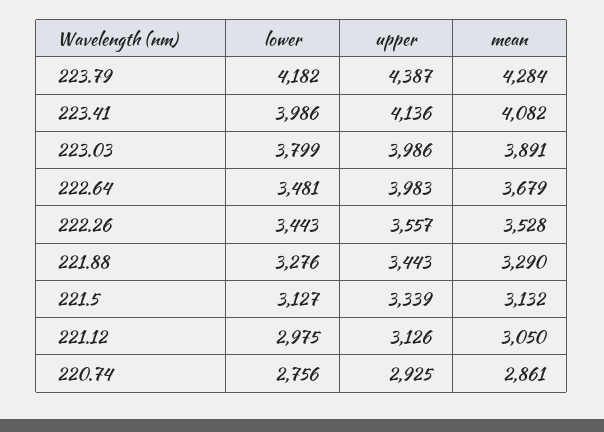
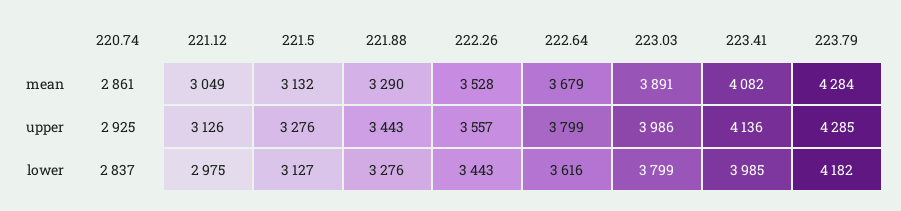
upper, 223.79: 4387 -> 4285
lower, 223.41: 3986 -> 3985
lower, 222.64: 3481 -> 3616
upper, 222.64: 3983 -> 3799
upper, 221.5: 3339 -> 3276
mean, 221.12: 3050 -> 3049
lower, 220.74: 2756 -> 2837

